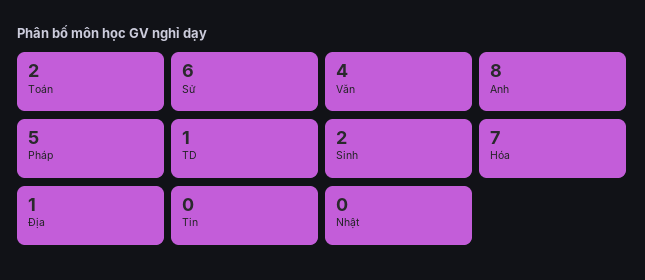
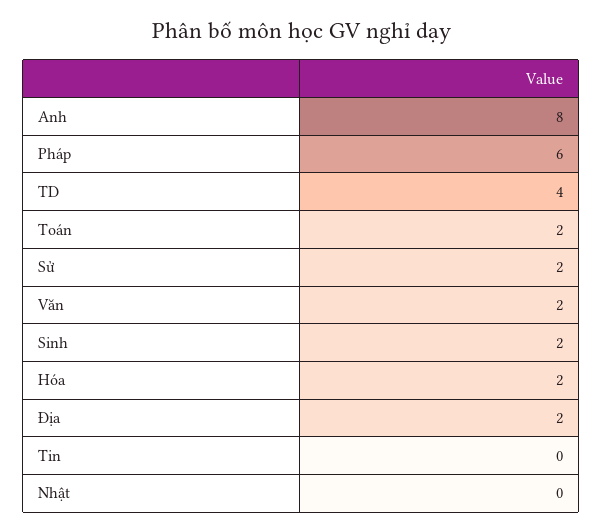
Sử: 6 -> 2
Văn: 4 -> 2
Pháp: 5 -> 6
TD: 1 -> 4
Hóa: 7 -> 2
Địa: 1 -> 2

